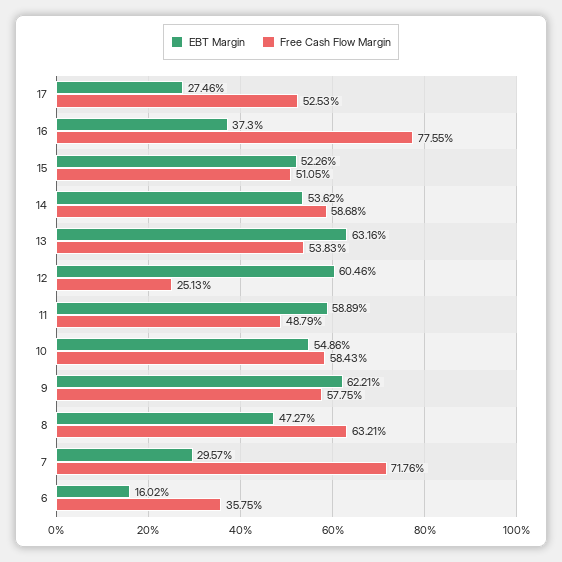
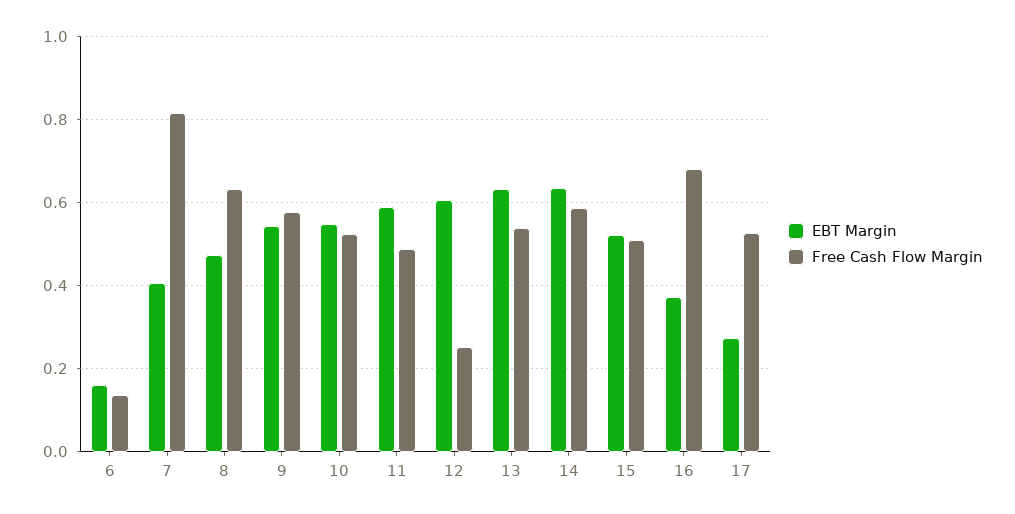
Free Cash Flow Margin, 16: 0.7755 -> 0.68
EBT Margin, 14: 0.5362 -> 0.64
Free Cash Flow Margin, 10: 0.5843 -> 0.52
EBT Margin, 9: 0.6221 -> 0.54
EBT Margin, 7: 0.2957 -> 0.4
Free Cash Flow Margin, 7: 0.7176 -> 0.82
Free Cash Flow Margin, 6: 0.3575 -> 0.14

